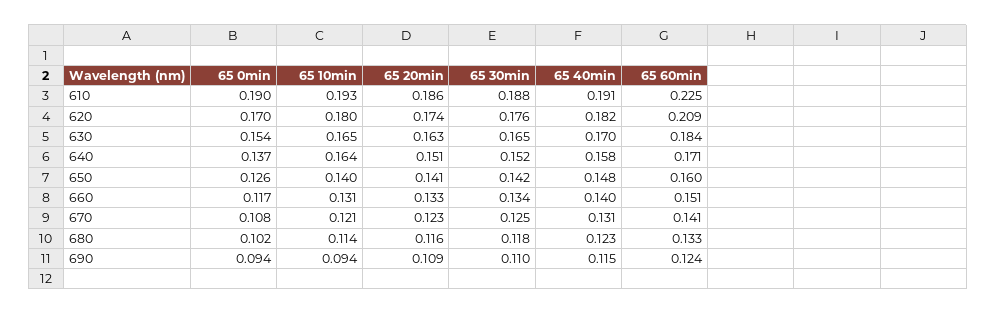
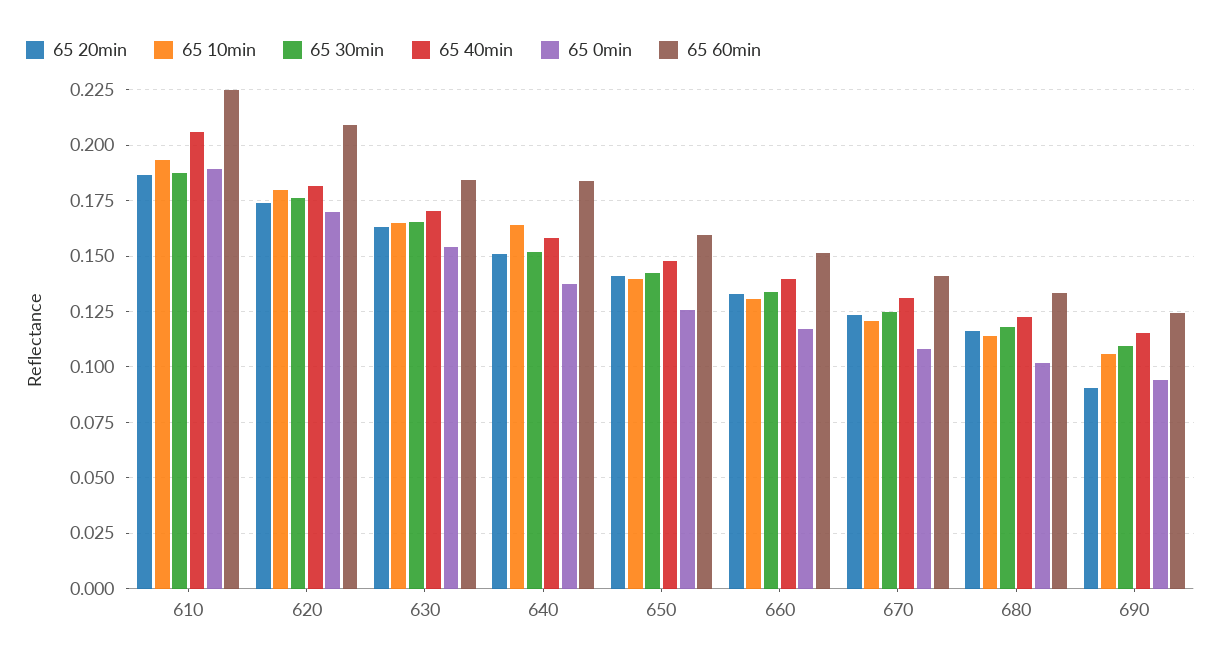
65 40min, 610: 0.191 -> 0.205
65 60min, 640: 0.171 -> 0.185
65 10min, 690: 0.094 -> 0.105
65 20min, 690: 0.109 -> 0.09

